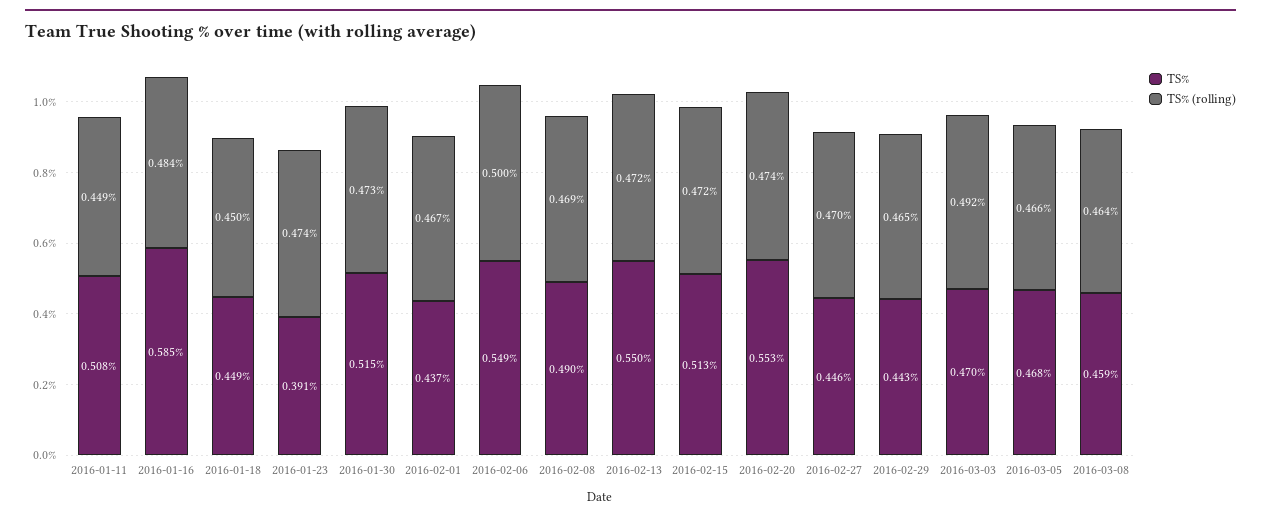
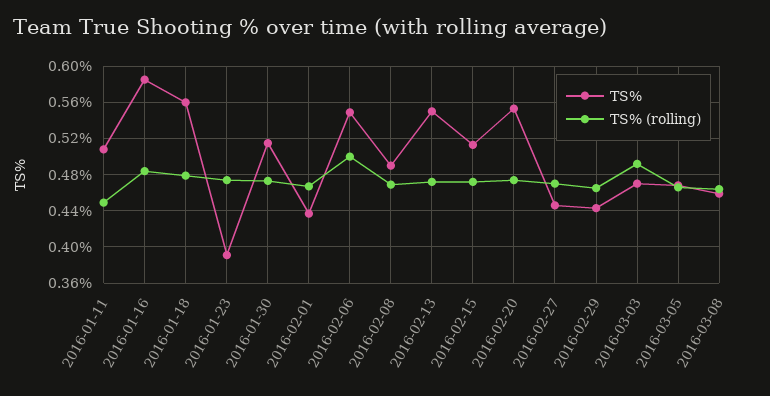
TS%, 2016-01-18: 0.449 -> 0.56
TS% (rolling), 2016-01-18: 0.45 -> 0.48

